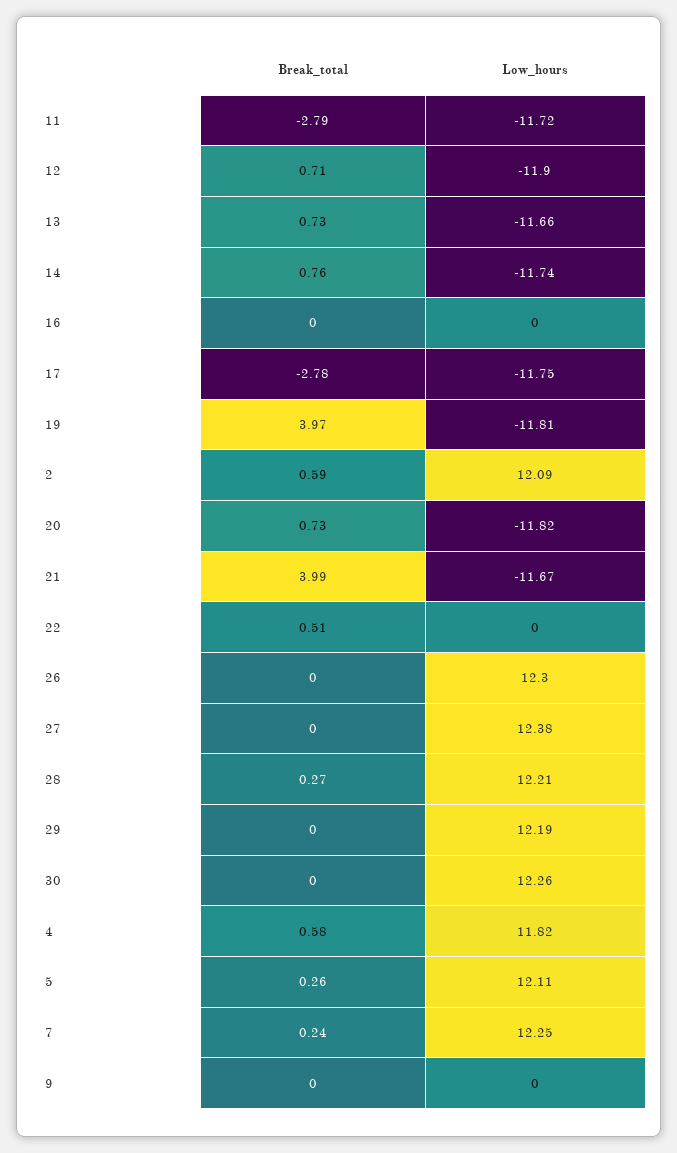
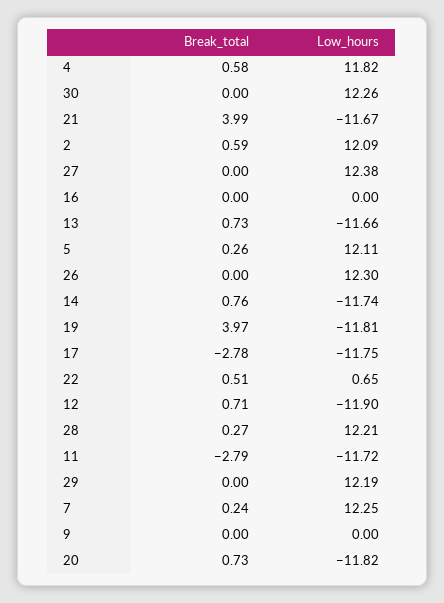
Low_hours, 22: 0 -> 0.65

